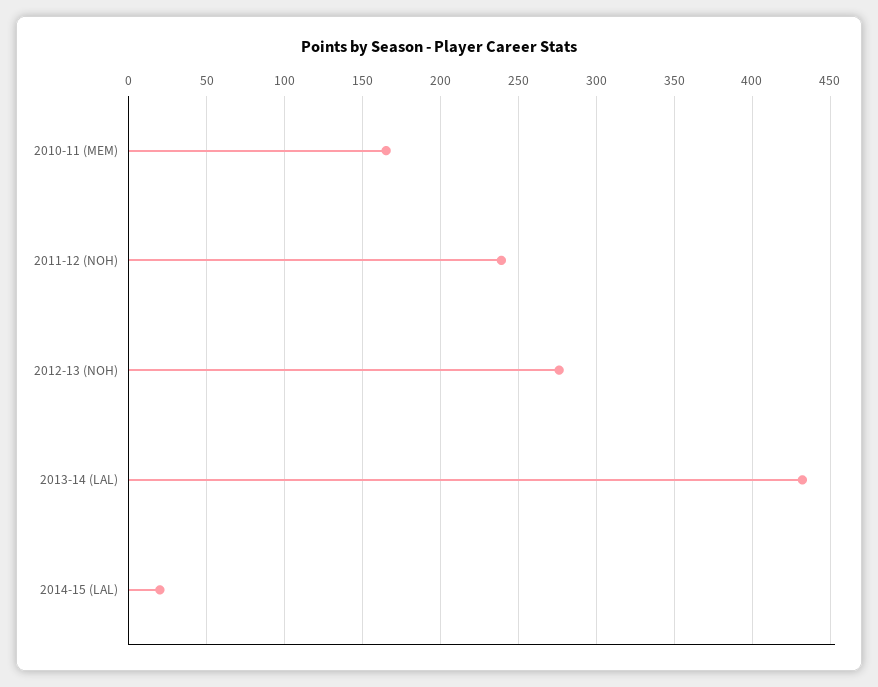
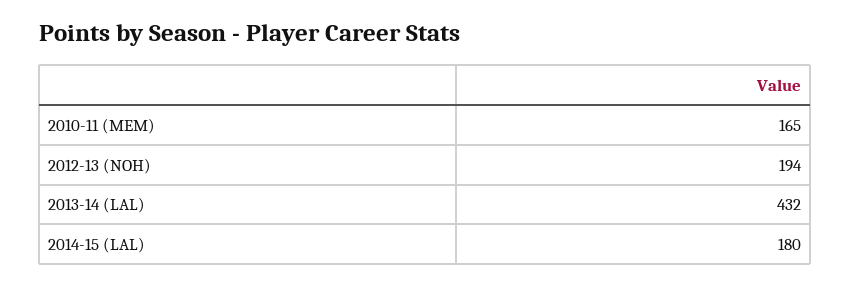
2011-12 (NOH): 240 -> none
2012-13 (NOH): 275 -> 194
2014-15 (LAL): 20 -> 180

